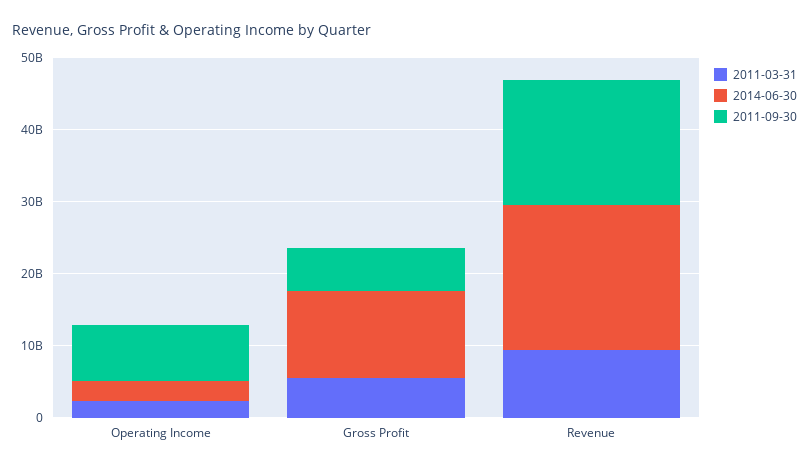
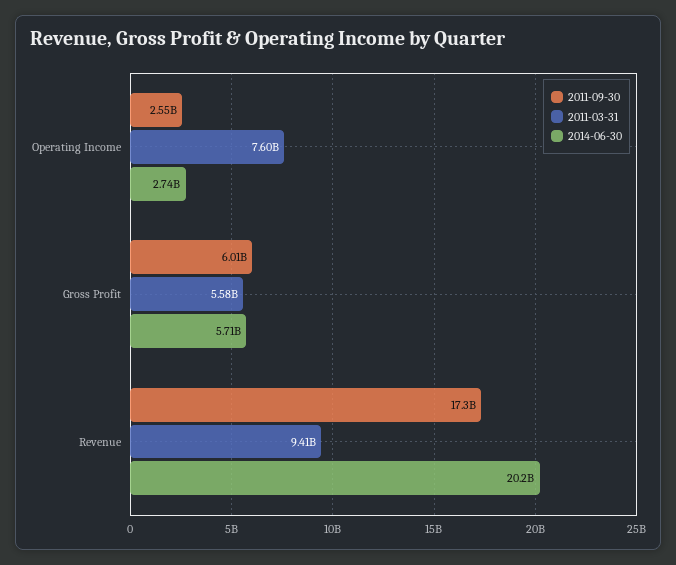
2011-03-31, Operating Income: 2000000000 -> 7600000000
2011-09-30, Operating Income: 8000000000 -> 2550000000
2014-06-30, Gross Profit: 12000000000 -> 5710000000

